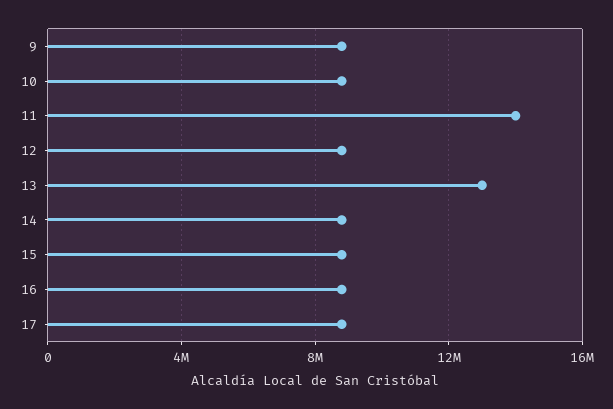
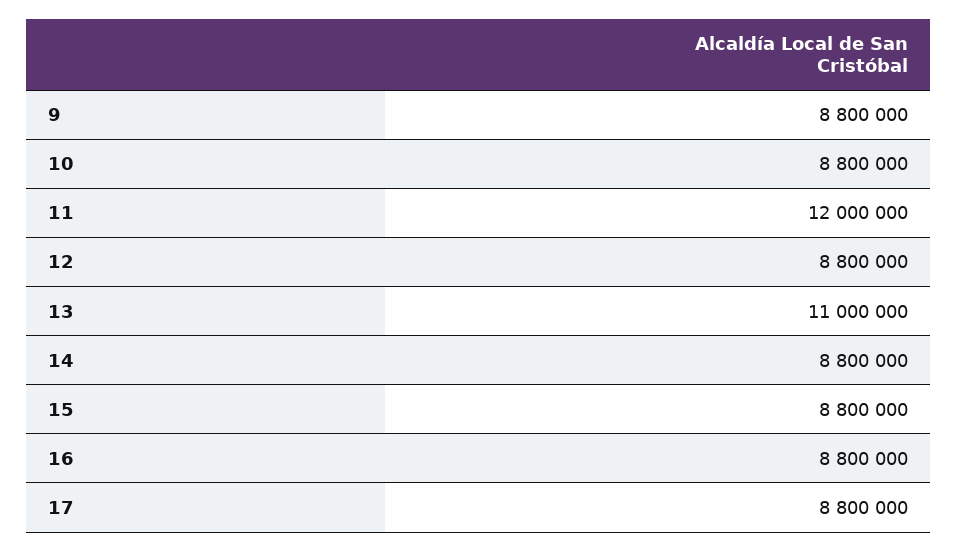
11: 14000000 -> 12000000
13: 13000000 -> 11000000

